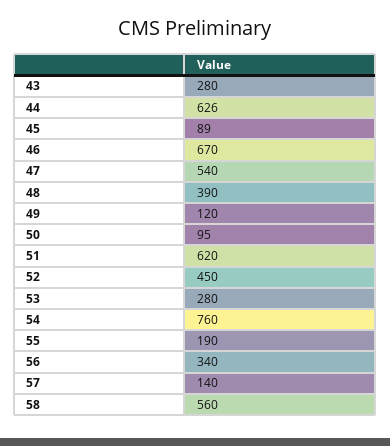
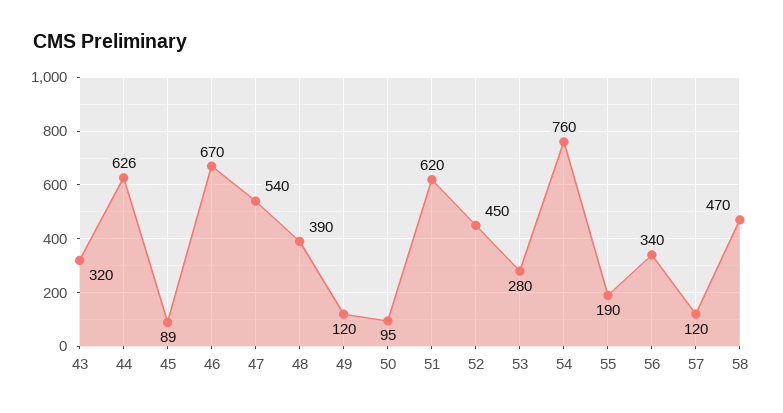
43: 280 -> 320
57: 140 -> 120
58: 560 -> 470

